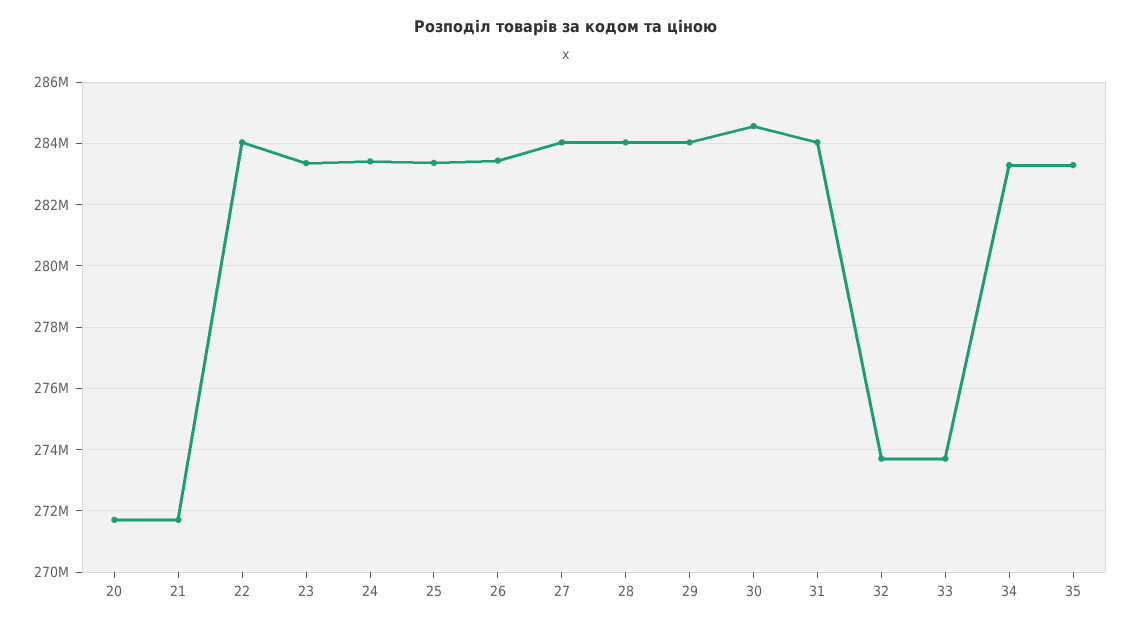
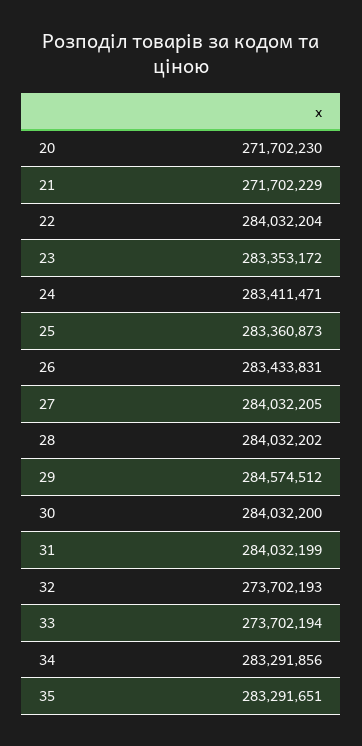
29: 284000000 -> 284574512
30: 284600000 -> 284032200

